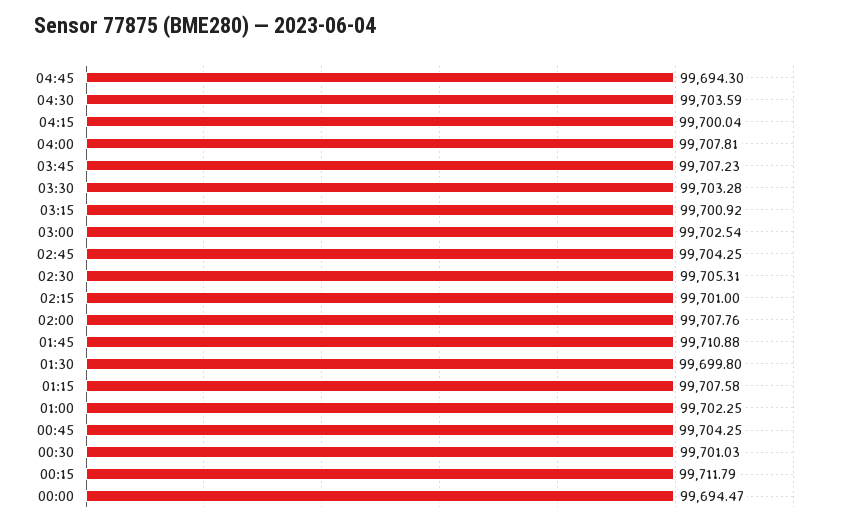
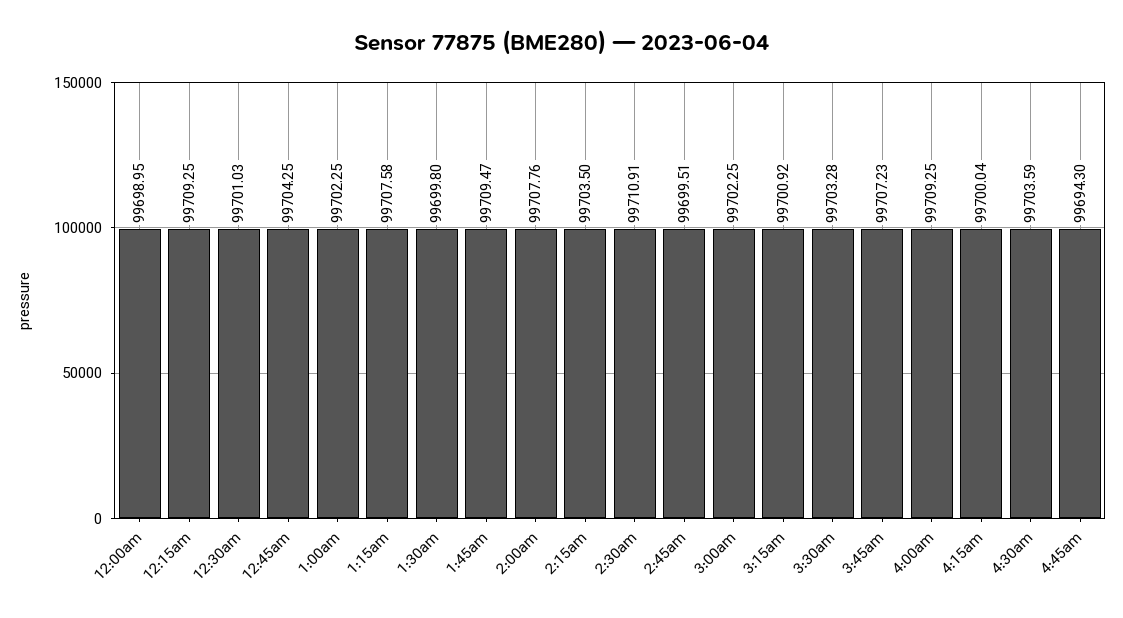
04:00: 99707.81 -> 99709.25
03:00: 99702.54 -> 99702.25
02:45: 99704.25 -> 99699.51
02:30: 99705.31 -> 99710.91
02:15: 99701 -> 99703.5
01:45: 99710.88 -> 99709.47
00:15: 99711.79 -> 99709.25
00:00: 99694.47 -> 99698.95

